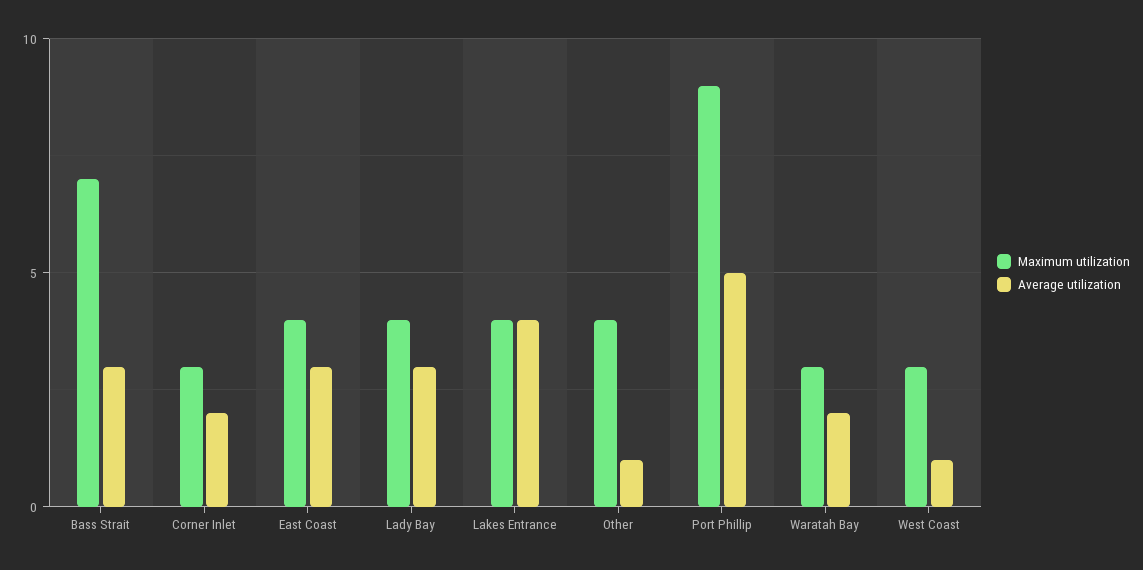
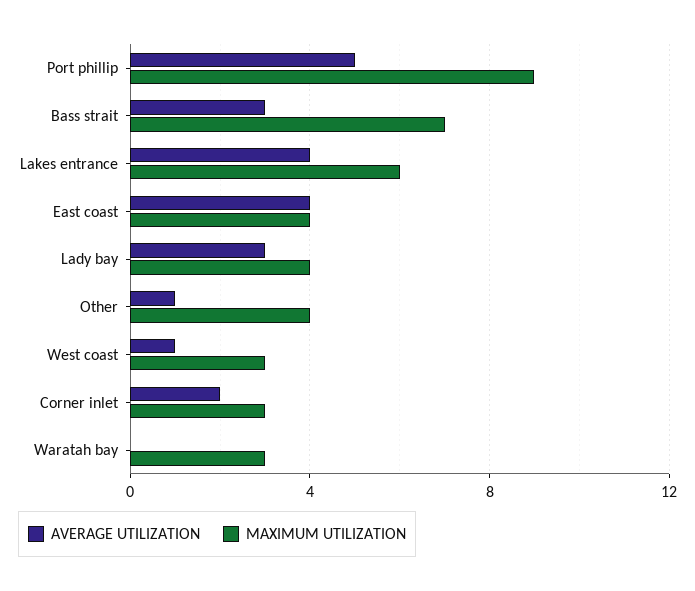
Average utilization, East Coast: 3 -> 4
Maximum utilization, Lakes Entrance: 4 -> 6
Average utilization, Waratah Bay: 2 -> 0

